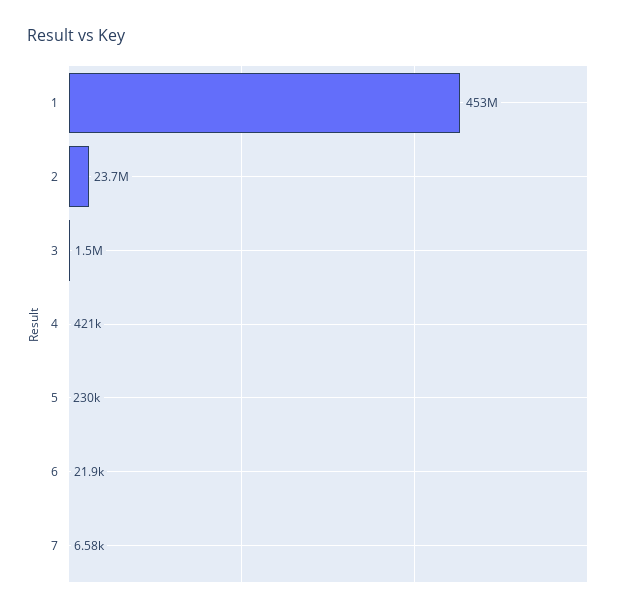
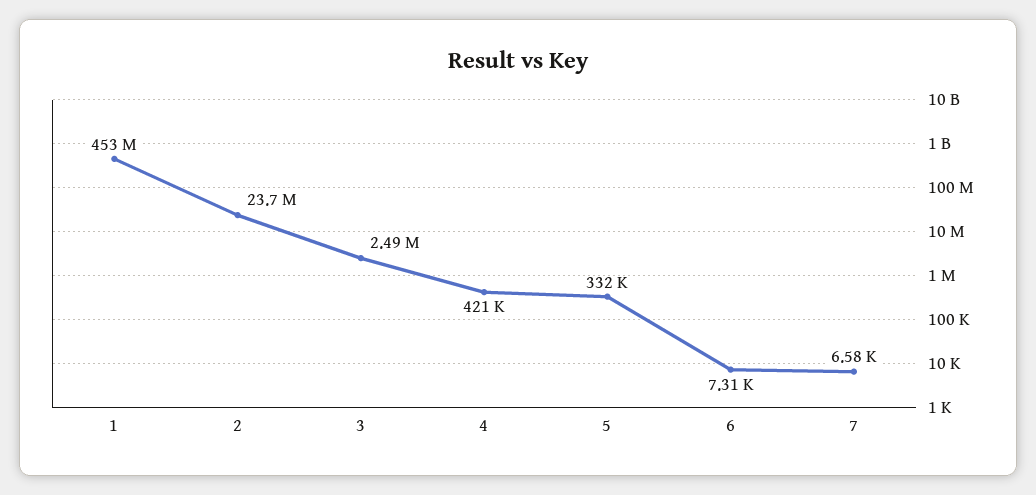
3: 1500000 -> 2490000
5: 230000 -> 332000
6: 21900 -> 7310

